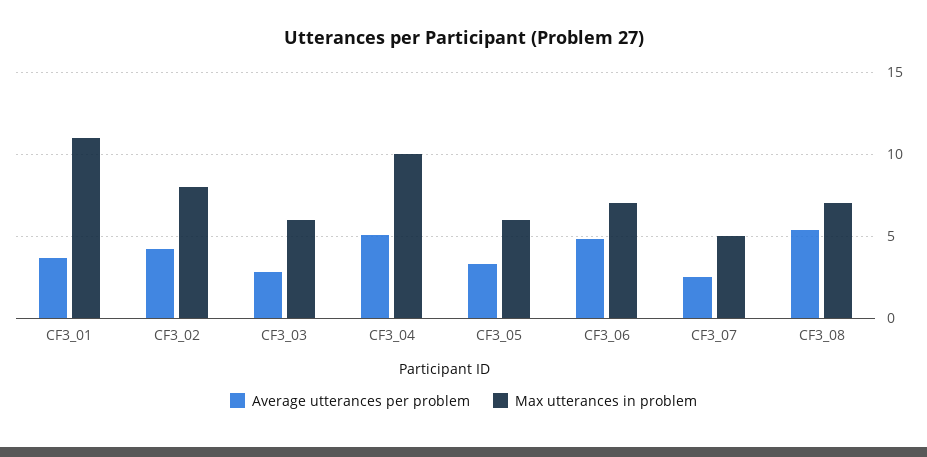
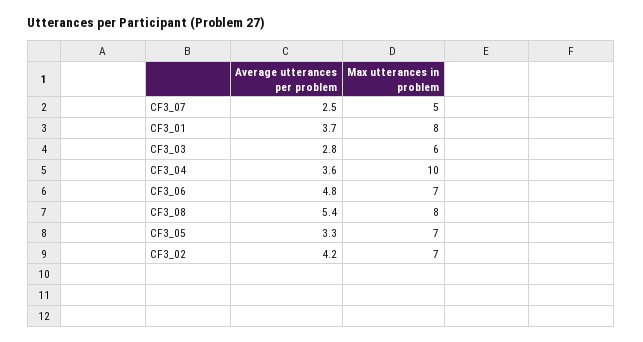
Max utterances in problem, CF3_01: 11 -> 8
Max utterances in problem, CF3_02: 8 -> 7
Average utterances per problem, CF3_04: 5 -> 3.6
Max utterances in problem, CF3_05: 6 -> 7
Max utterances in problem, CF3_08: 7 -> 8

